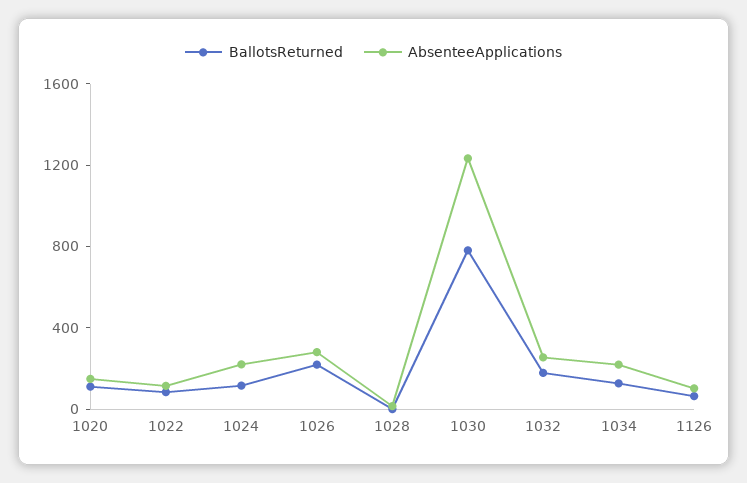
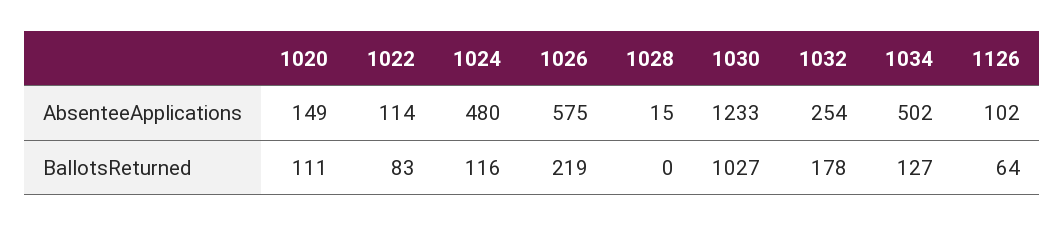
AbsenteeApplications, 1024: 200 -> 480
AbsenteeApplications, 1026: 300 -> 575
BallotsReturned, 1030: 800 -> 1027
AbsenteeApplications, 1034: 200 -> 502

